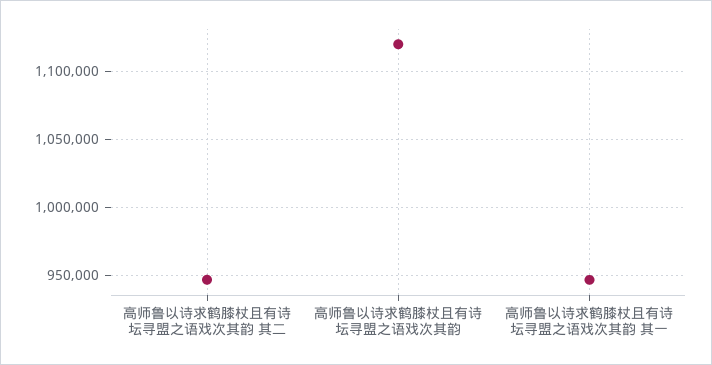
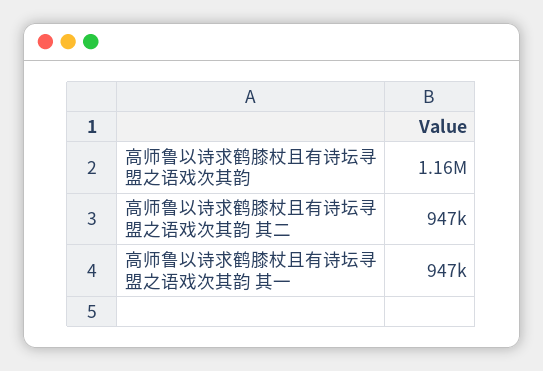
高师鲁以诗求鹤膝杖且有诗坛寻盟之语戏次其韵: 1120000 -> 1160000

